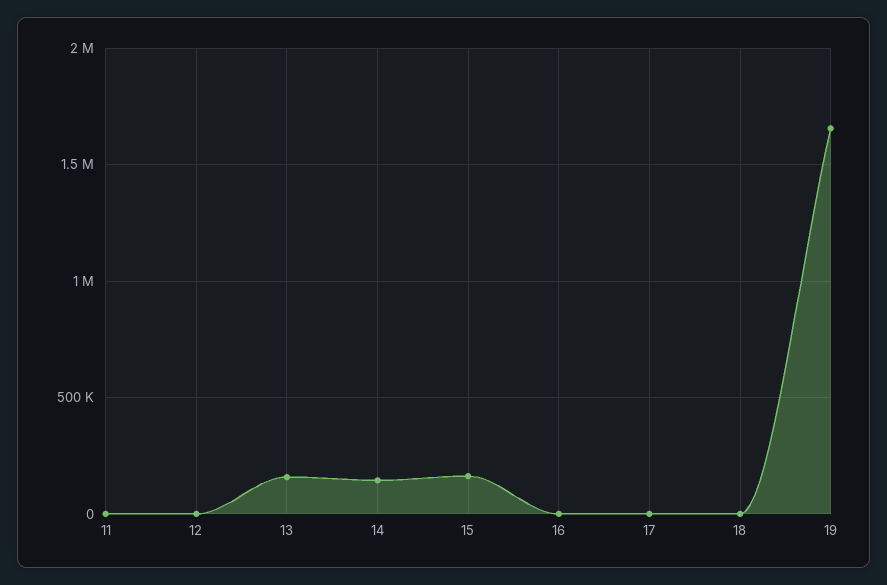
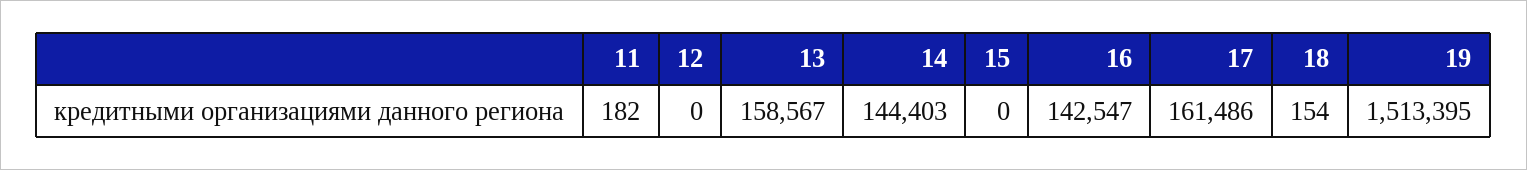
15: 150000 -> 0
16: 0 -> 142547
17: 0 -> 161486
19: 1650000 -> 1513395

